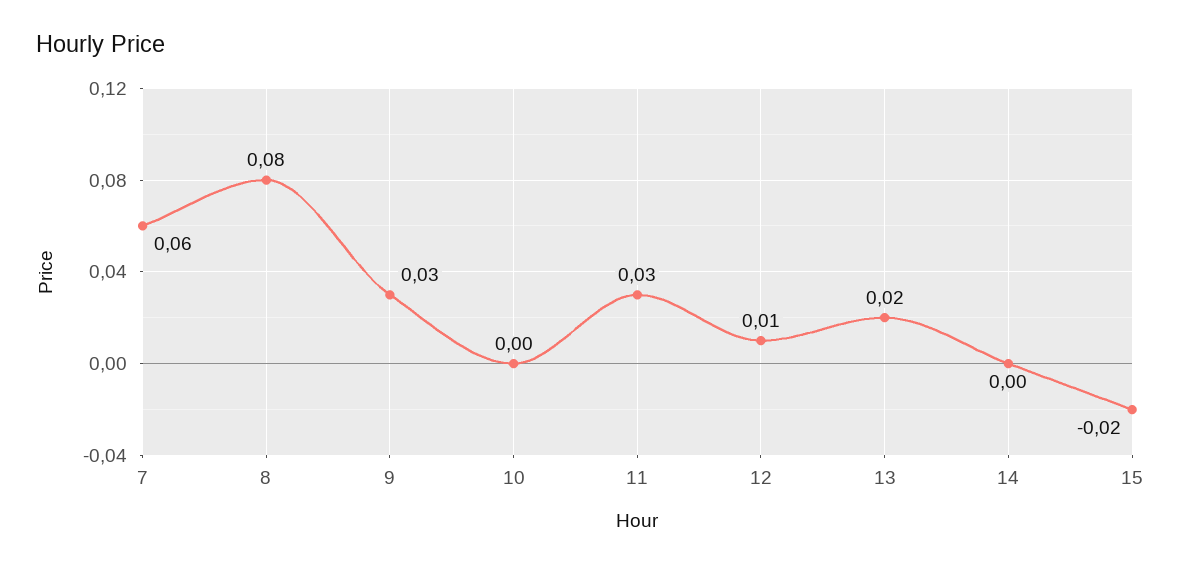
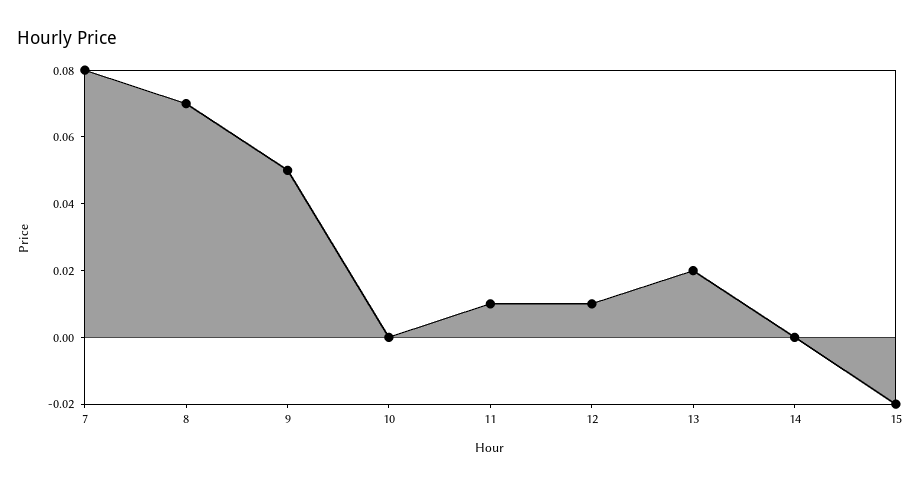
7: 0.06 -> 0.08
8: 0.08 -> 0.07
9: 0.03 -> 0.05
11: 0.03 -> 0.01

